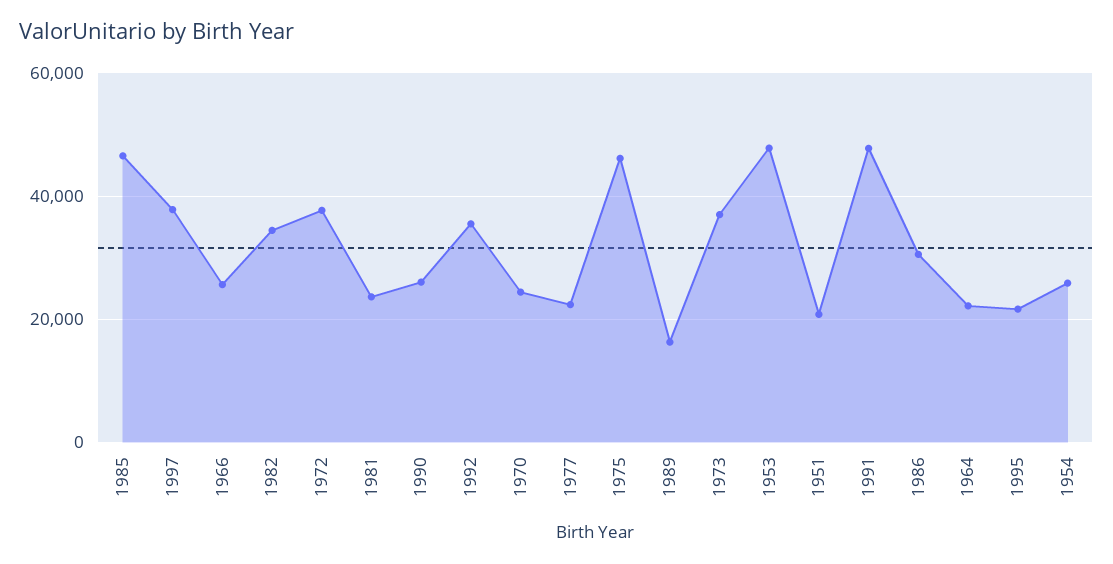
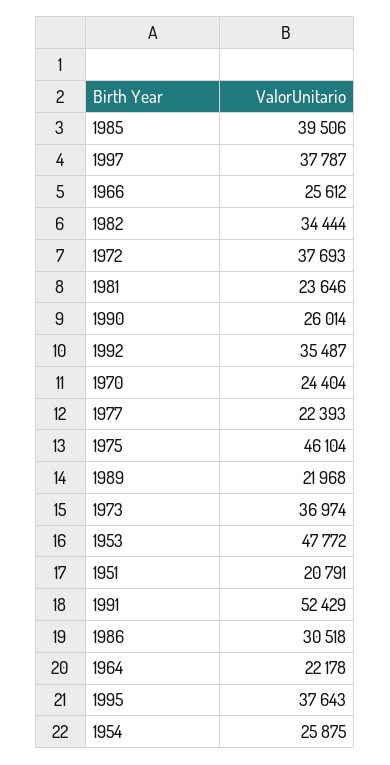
1985: 46000 -> 39506
1989: 16000 -> 21968
1991: 48000 -> 52429
1995: 22000 -> 37643

